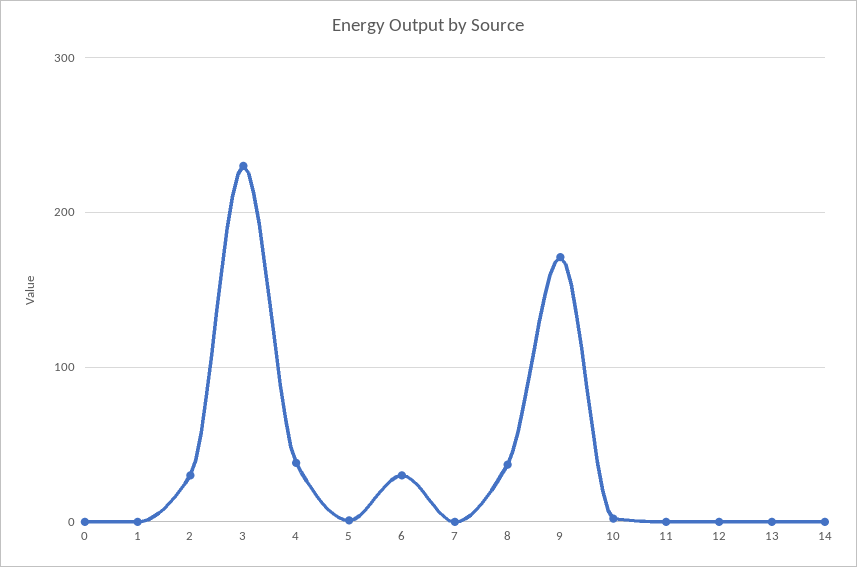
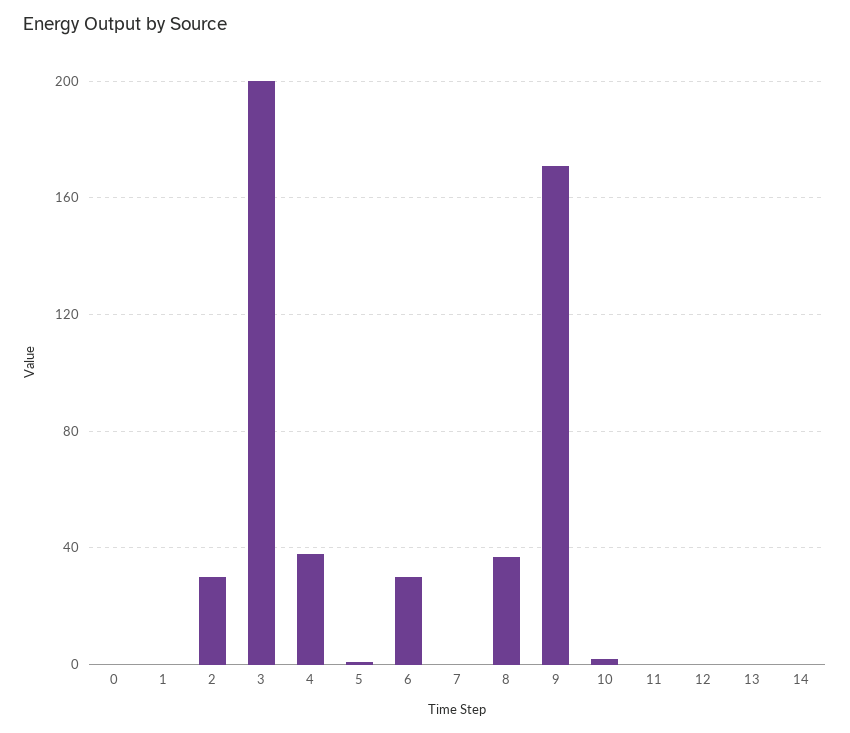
3: 230 -> 200

